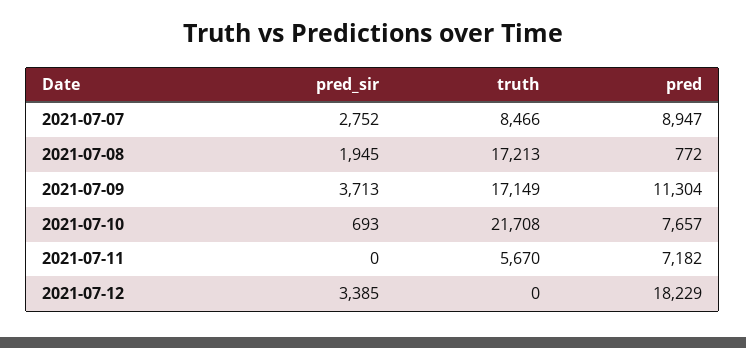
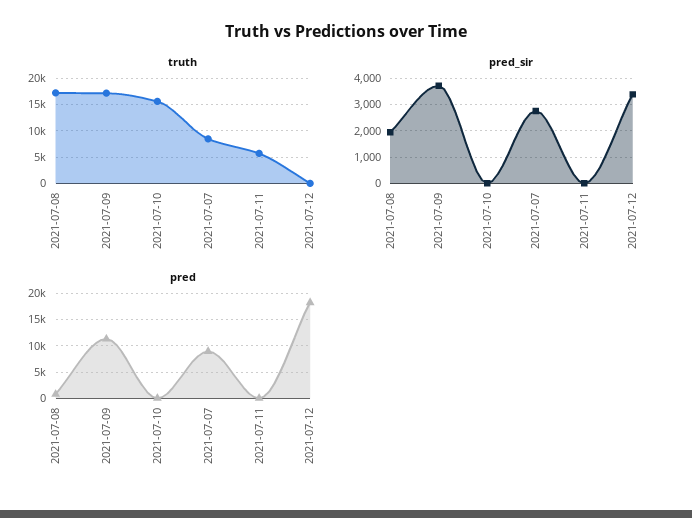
pred_sir, 2021-07-10: 693 -> 0
truth, 2021-07-10: 21708 -> 15000
pred, 2021-07-10: 7657 -> 0
pred, 2021-07-11: 7182 -> 0

